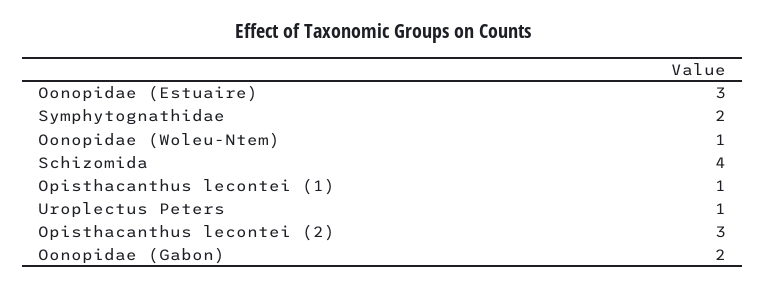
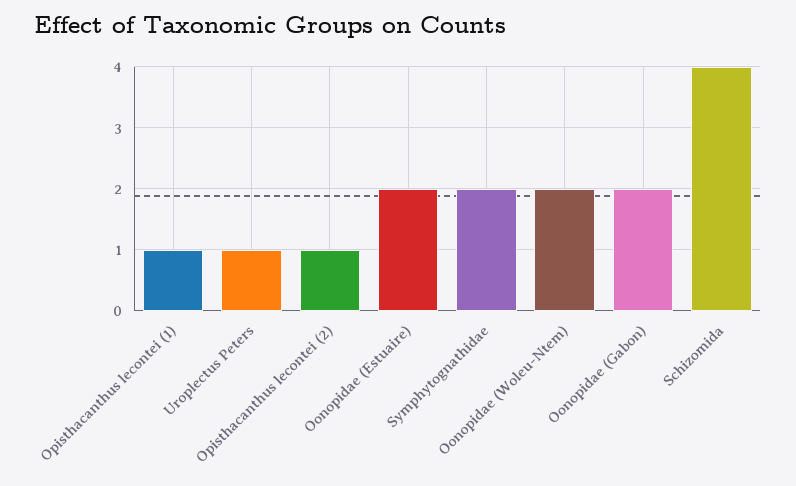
Oonopidae (Estuaire): 3 -> 2
Oonopidae (Woleu-Ntem): 1 -> 2
Opisthacanthus lecontei (2): 3 -> 1

